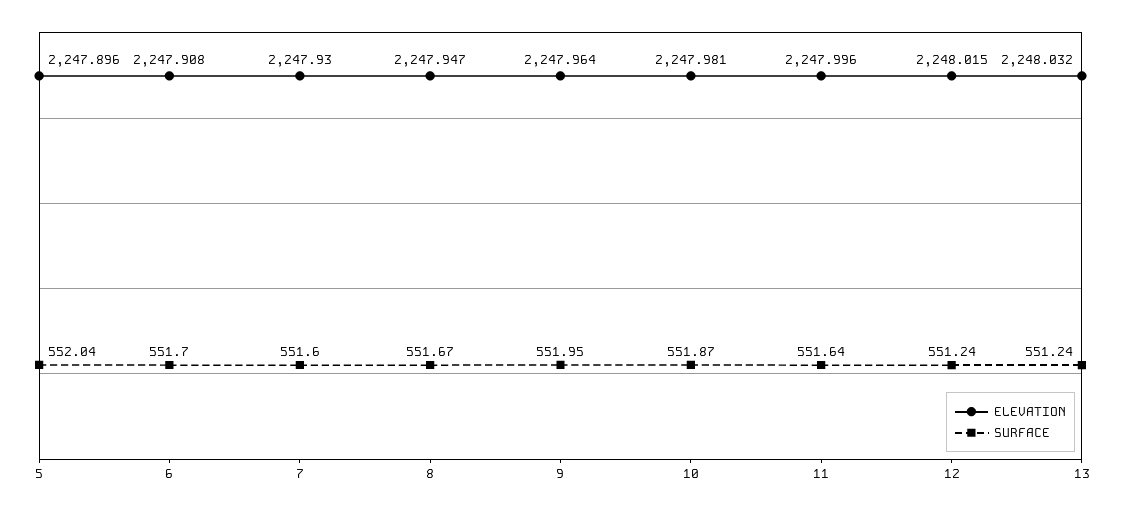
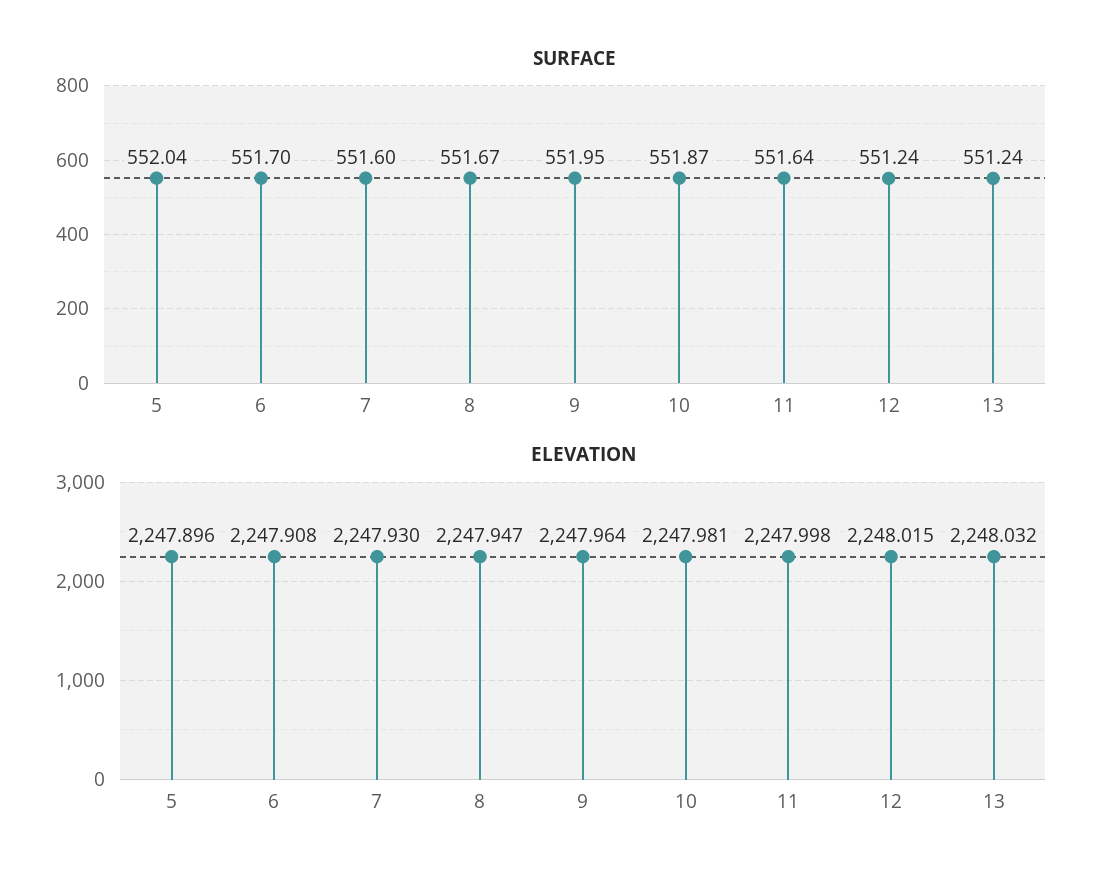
ELEVATION, 11: 2247.996 -> 2247.998

